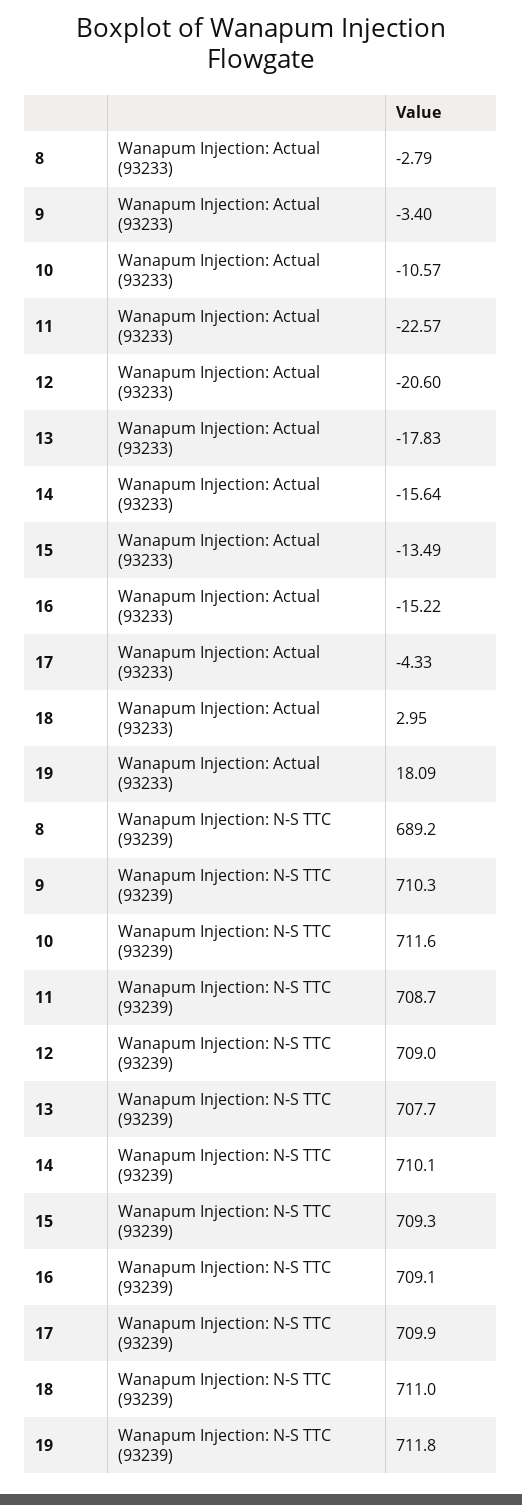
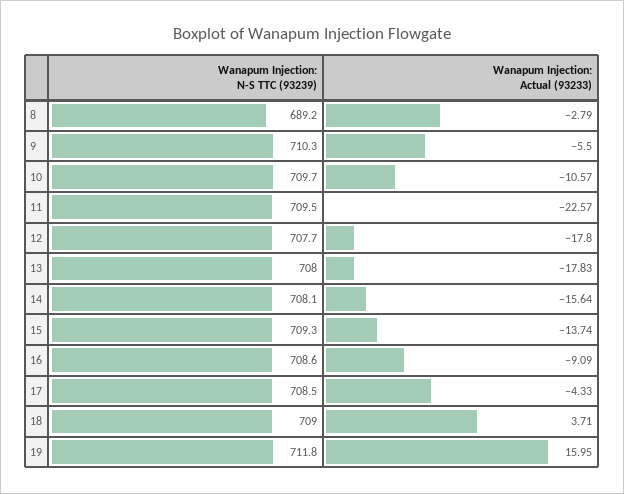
9, Wanapum Injection: Actual (93233): -3.4 -> -5.5
12, Wanapum Injection: Actual (93233): -20.6 -> -17.8
15, Wanapum Injection: Actual (93233): -13.49 -> -13.74
16, Wanapum Injection: Actual (93233): -15.22 -> -9.09
18, Wanapum Injection: Actual (93233): 2.95 -> 3.71
19, Wanapum Injection: Actual (93233): 18.09 -> 15.95
10, Wanapum Injection: N-S TTC (93239): 711.6 -> 709.7
11, Wanapum Injection: N-S TTC (93239): 708.7 -> 709.5
12, Wanapum Injection: N-S TTC (93239): 709 -> 707.7
13, Wanapum Injection: N-S TTC (93239): 707.7 -> 708
14, Wanapum Injection: N-S TTC (93239): 710.1 -> 708.1
16, Wanapum Injection: N-S TTC (93239): 709.1 -> 708.6
17, Wanapum Injection: N-S TTC (93239): 709.9 -> 708.5
18, Wanapum Injection: N-S TTC (93239): 711 -> 709

